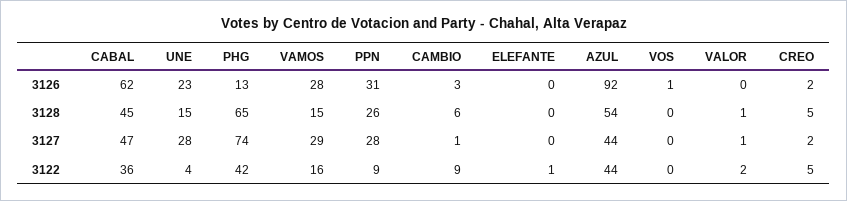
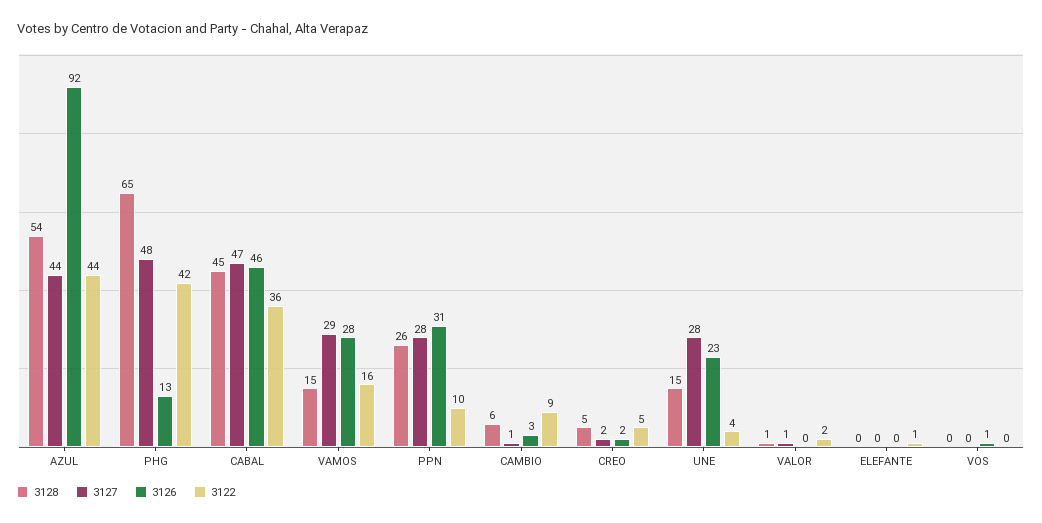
3126, CABAL: 62 -> 46
3127, PHG: 74 -> 48
3122, PPN: 9 -> 10

